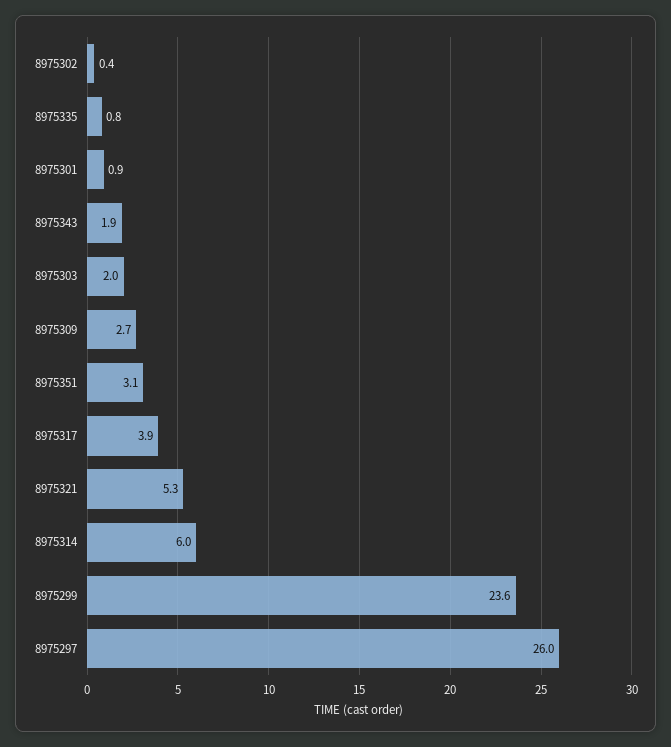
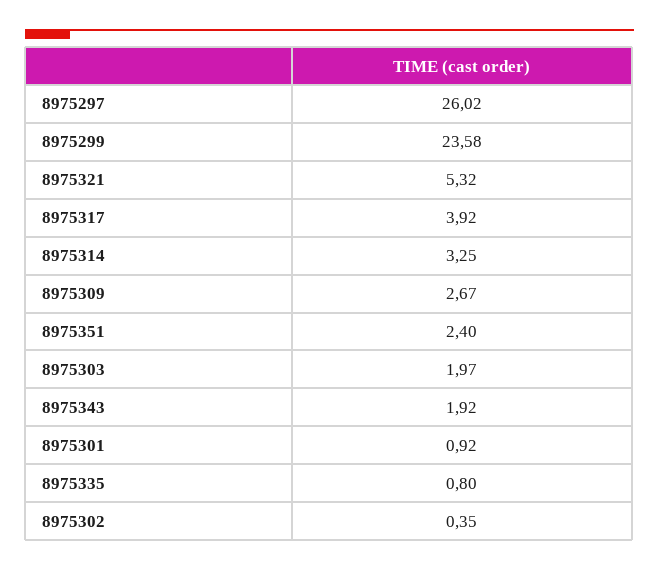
8975351: 3.1 -> 2.4
8975314: 6 -> 3.25

